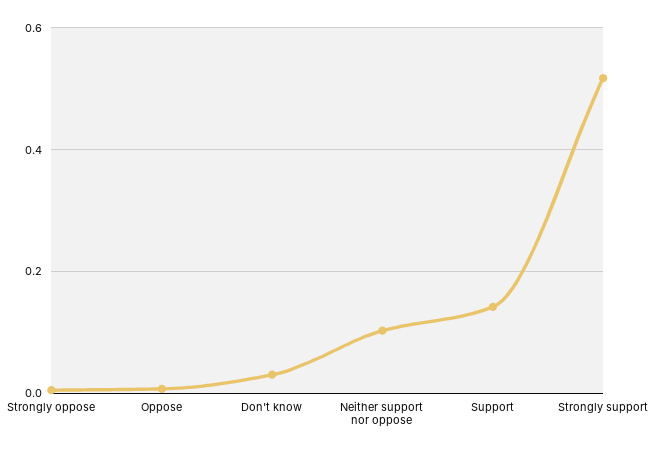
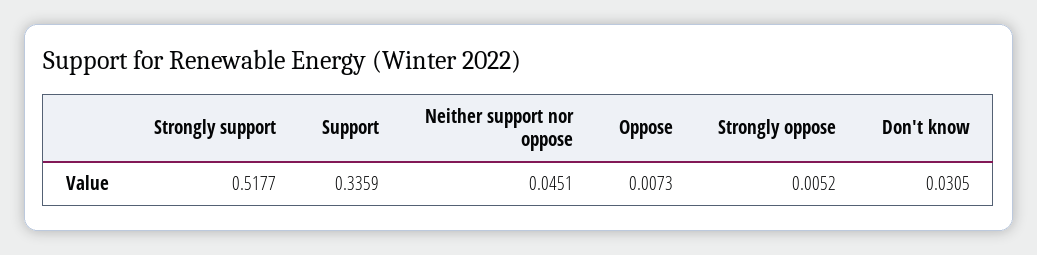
Neither support nor oppose: 0.1 -> 0.0451
Support: 0.14 -> 0.3359

